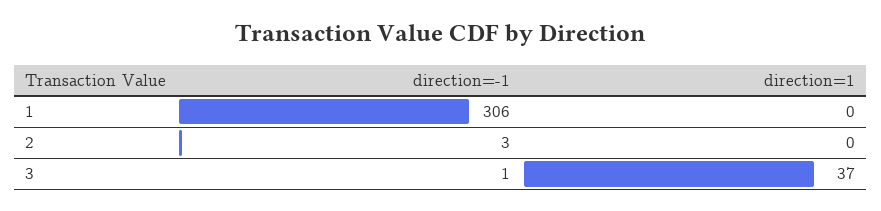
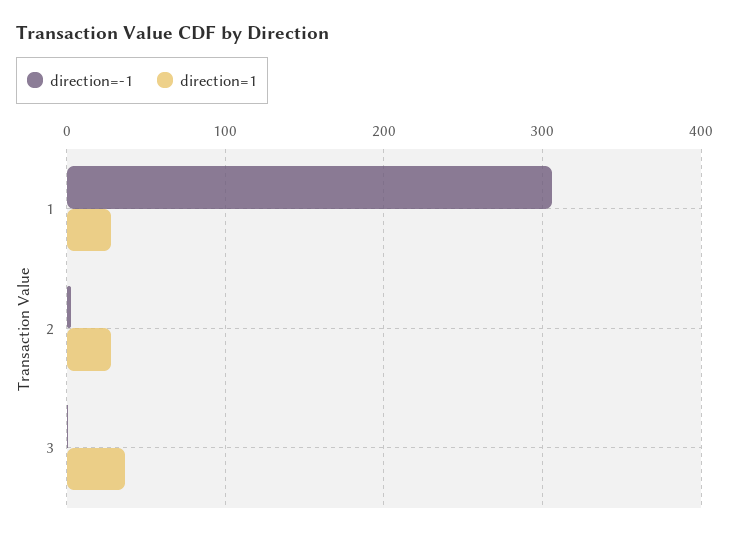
direction=1, 1: 0 -> 30
direction=1, 2: 0 -> 30

